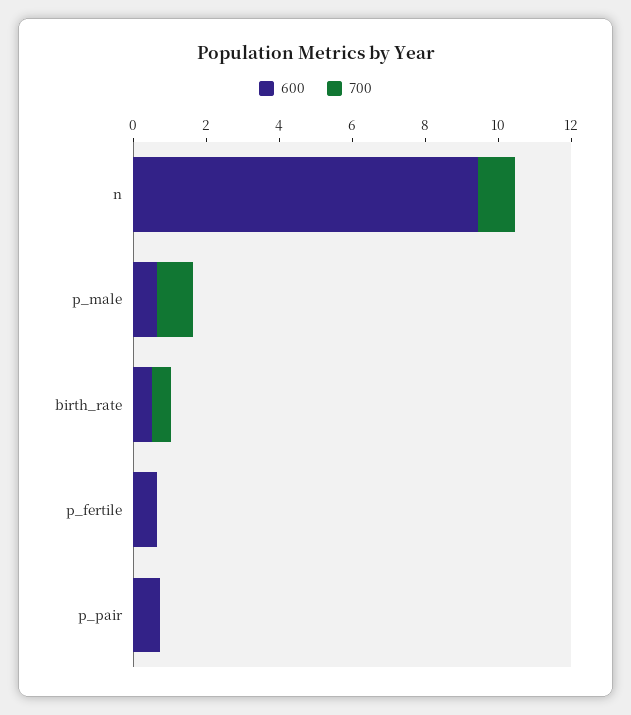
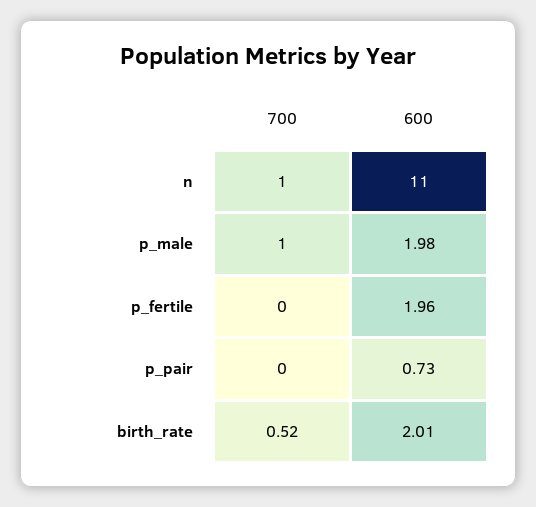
600, n: 9.5 -> 11
600, p_male: 0.5 -> 1.98
600, birth_rate: 0.5 -> 2.01
600, p_fertile: 0.5 -> 1.96

